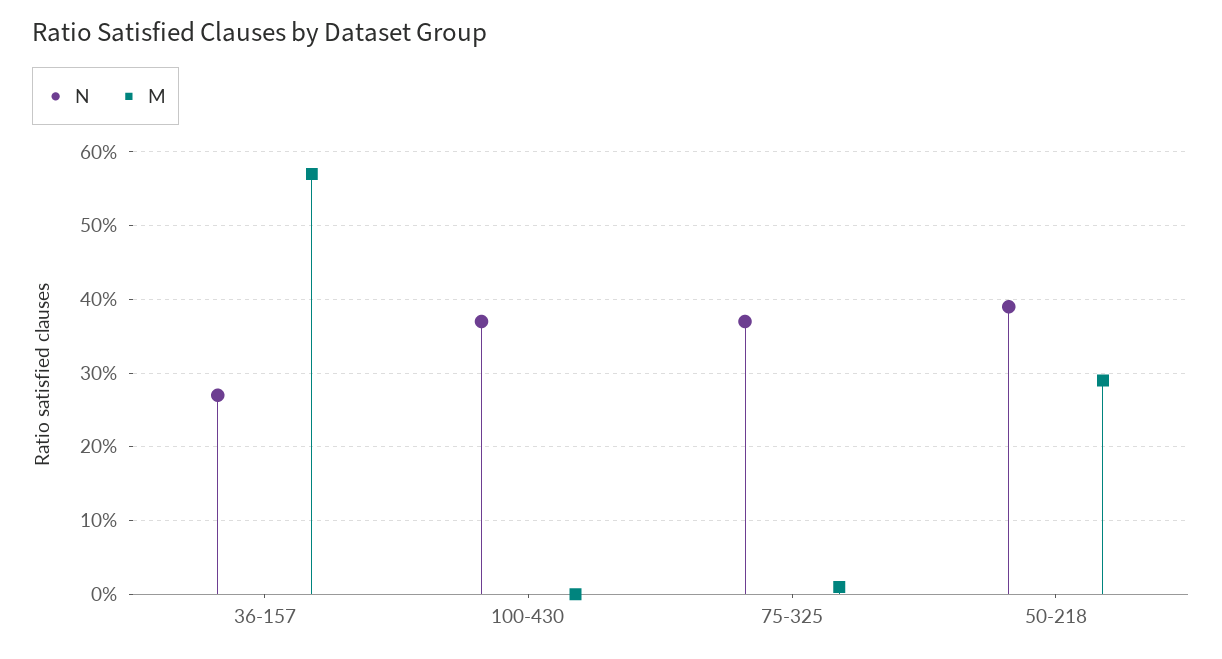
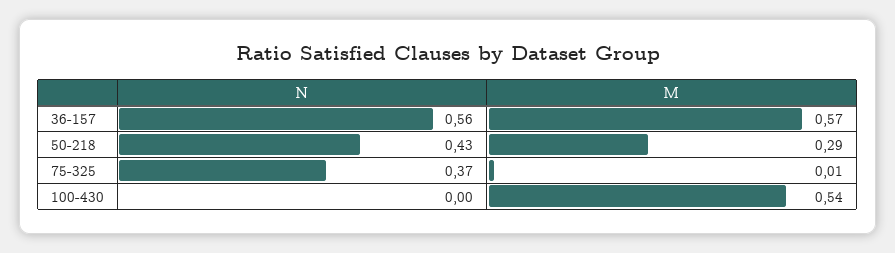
N, 36-157: 0.27 -> 0.56
N, 100-430: 0.37 -> 0
M, 100-430: 0 -> 0.54
N, 50-218: 0.39 -> 0.43

